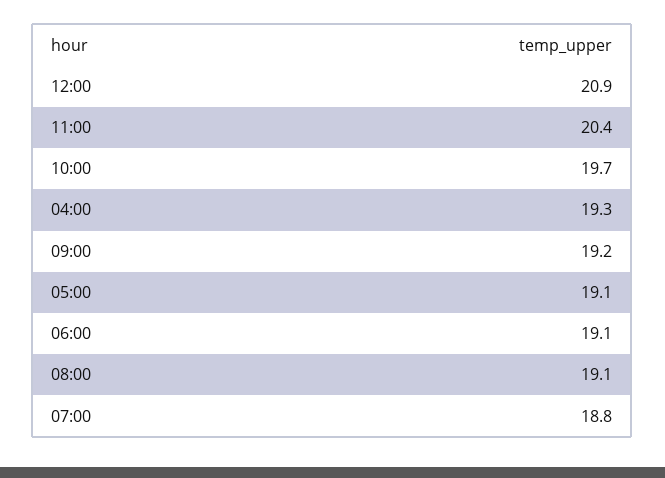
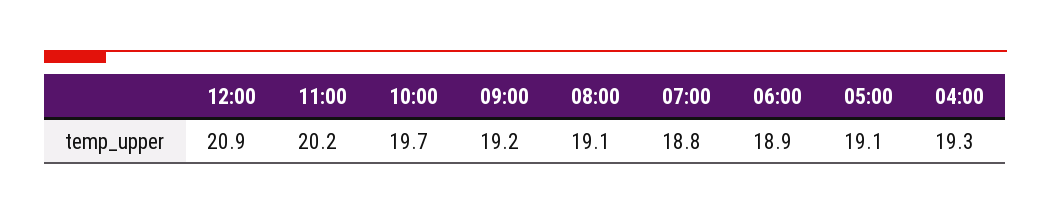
11:00: 20.4 -> 20.2
06:00: 19.1 -> 18.9

